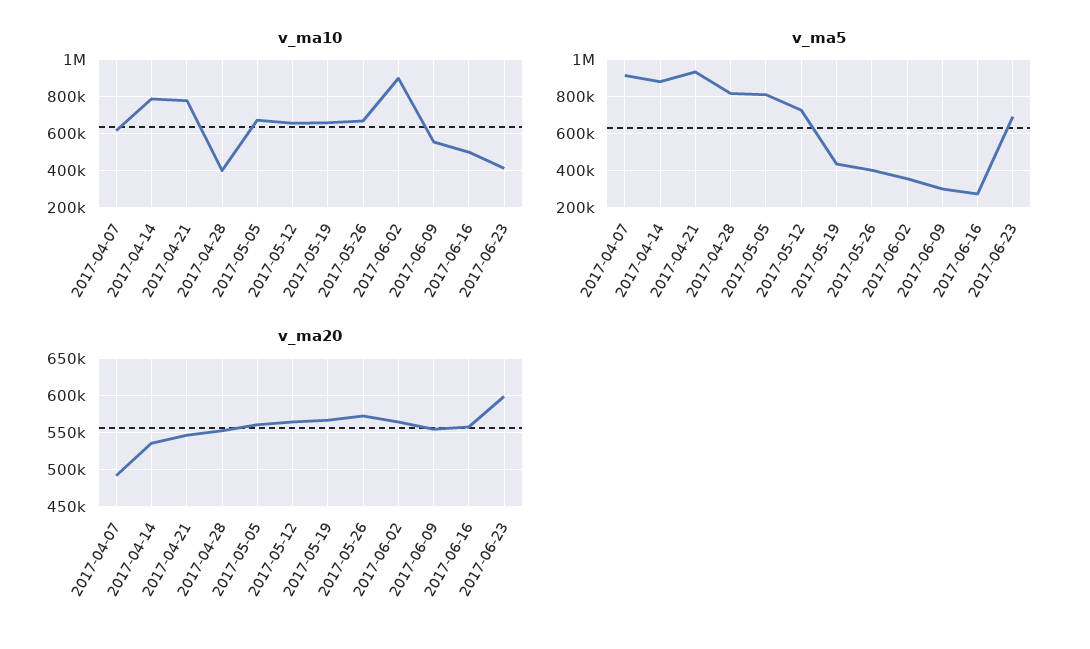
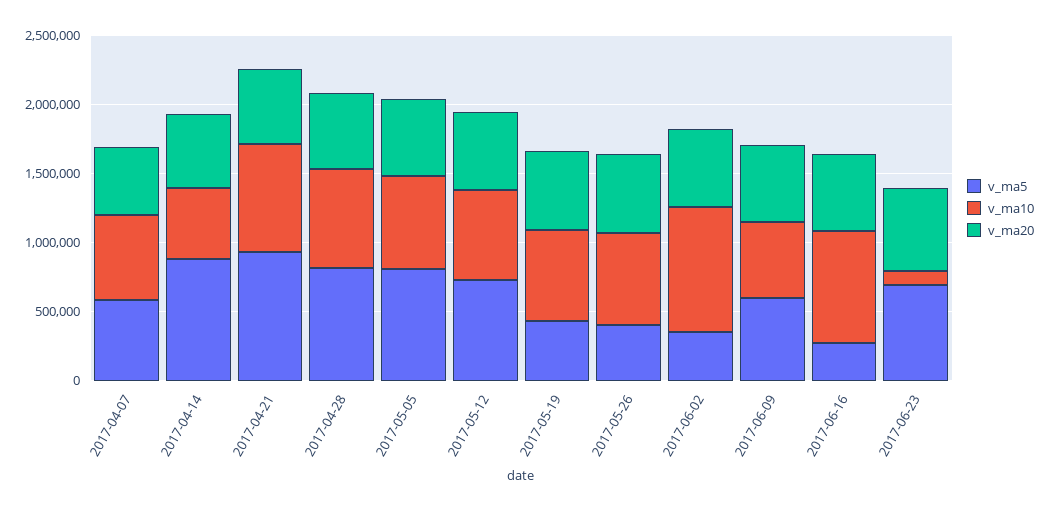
v_ma10, 2017-04-14: 800000 -> 500000
v_ma10, 2017-04-28: 400000 -> 700000
v_ma10, 2017-06-16: 500000 -> 800000
v_ma10, 2017-06-23: 400000 -> 100000
v_ma5, 2017-04-07: 900000 -> 600000
v_ma5, 2017-06-09: 300000 -> 600000

